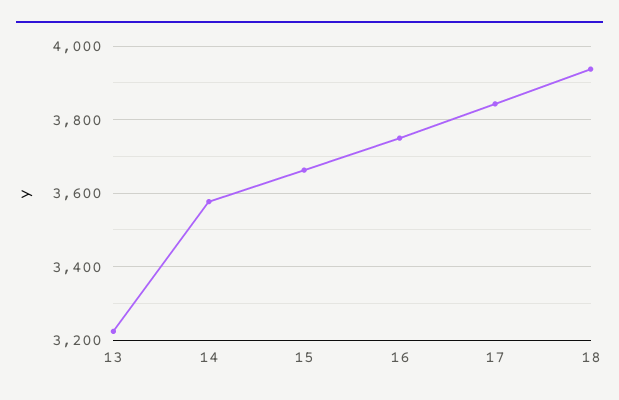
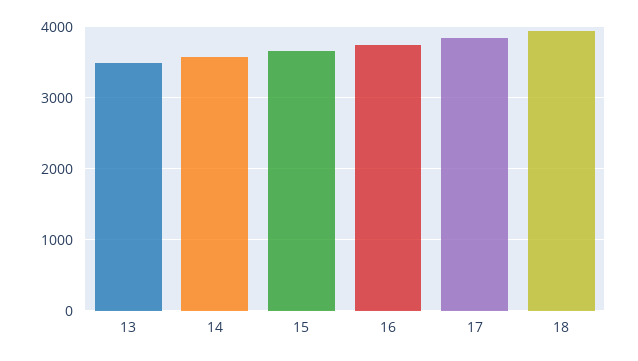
13: 3220 -> 3500

